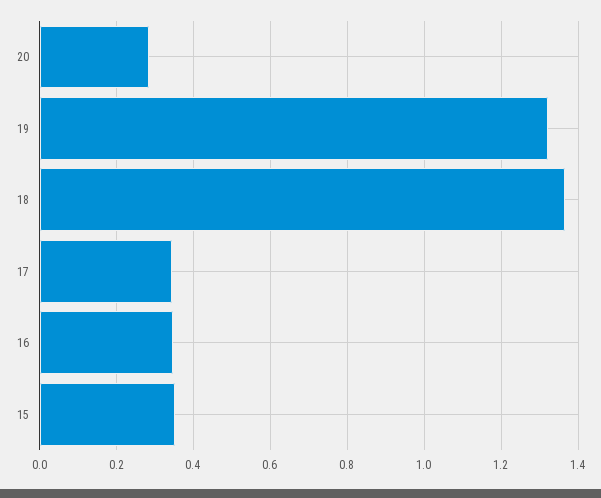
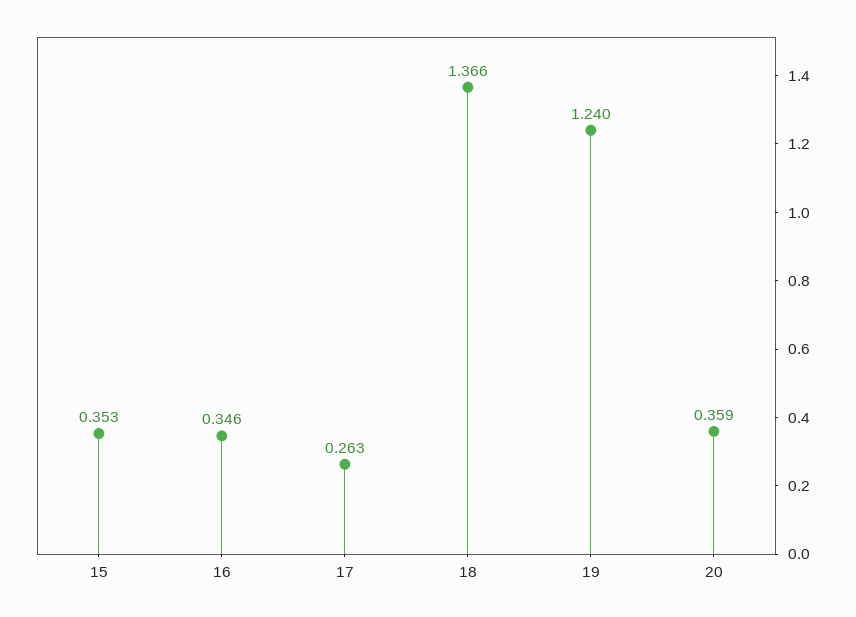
20: 0.28 -> 0.359
19: 1.32 -> 1.24
17: 0.34 -> 0.263

